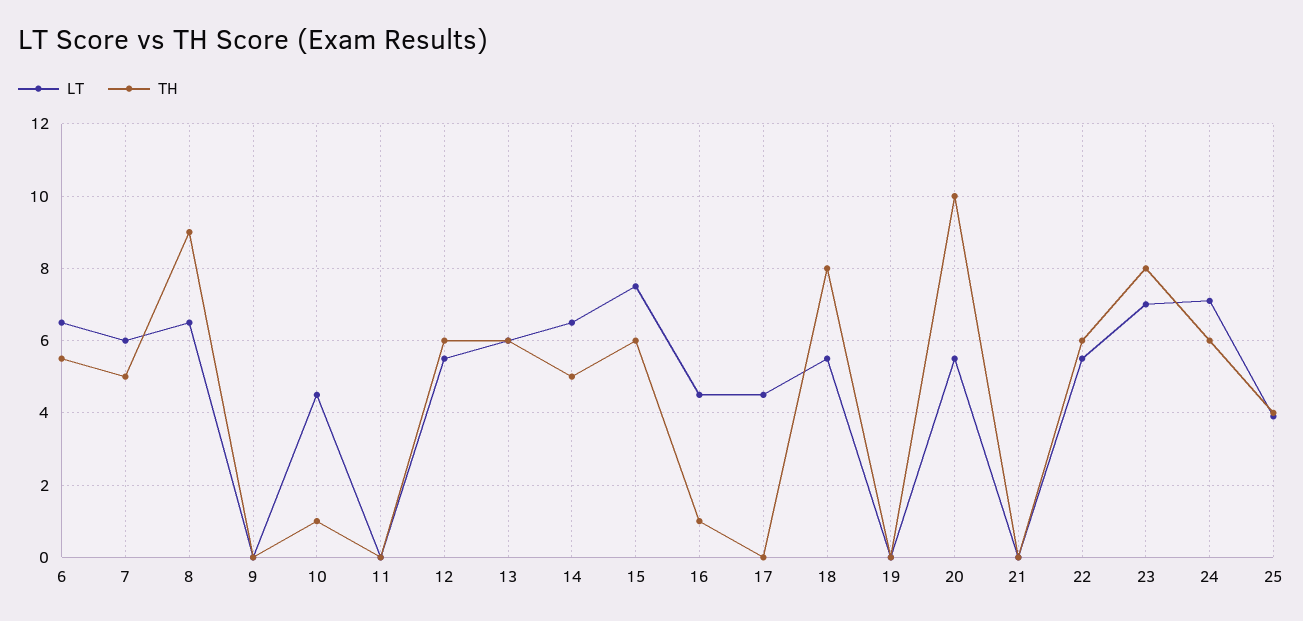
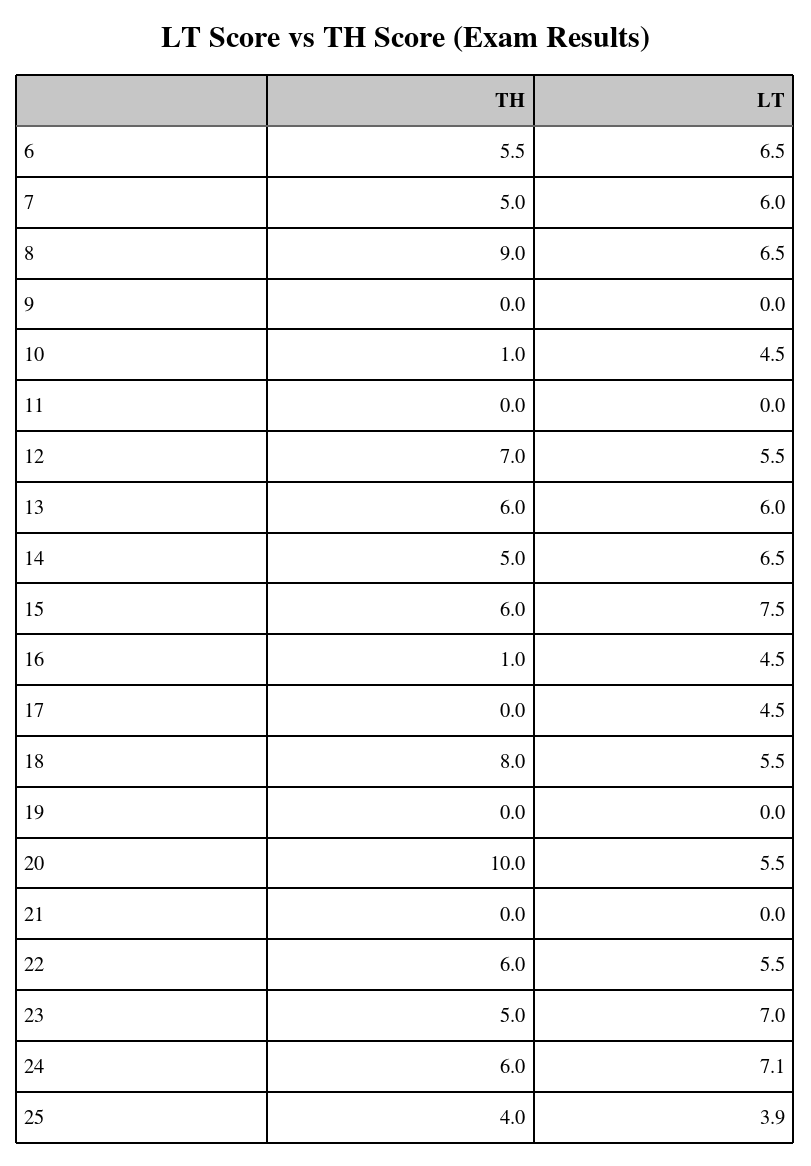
TH, 12: 6 -> 7
TH, 23: 8 -> 5

